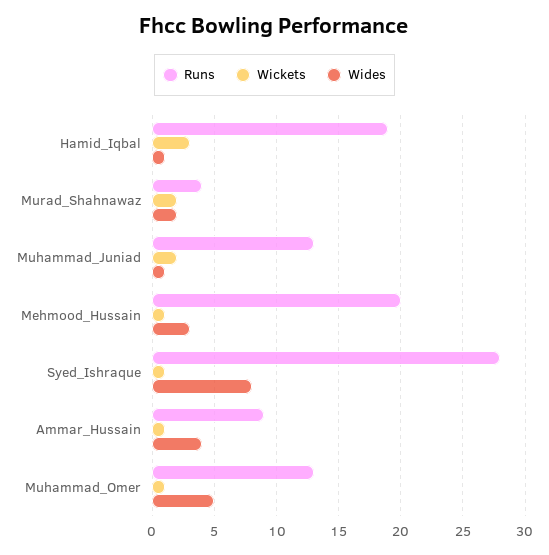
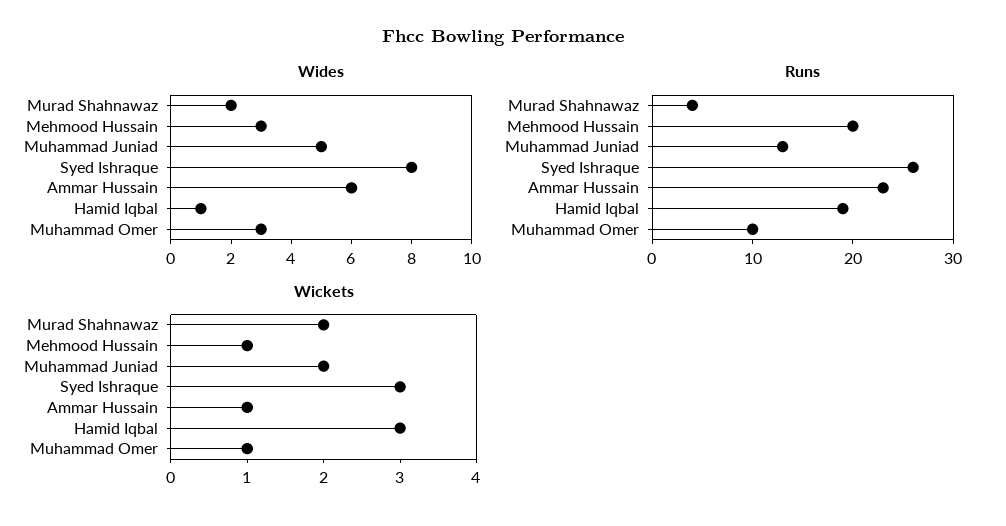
Wides, Muhammad_Juniad: 1 -> 5
Runs, Syed_Ishraque: 28 -> 26
Wickets, Syed_Ishraque: 1 -> 3
Runs, Ammar_Hussain: 9 -> 23
Wides, Ammar_Hussain: 4 -> 6
Runs, Muhammad_Omer: 13 -> 10
Wides, Muhammad_Omer: 5 -> 3

